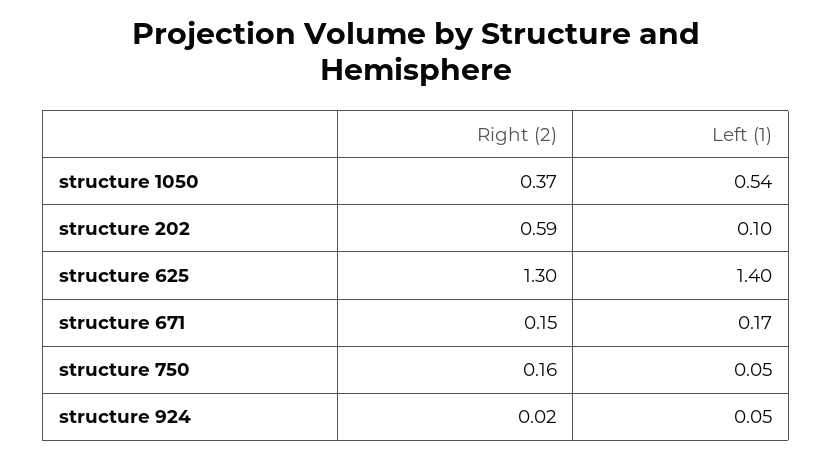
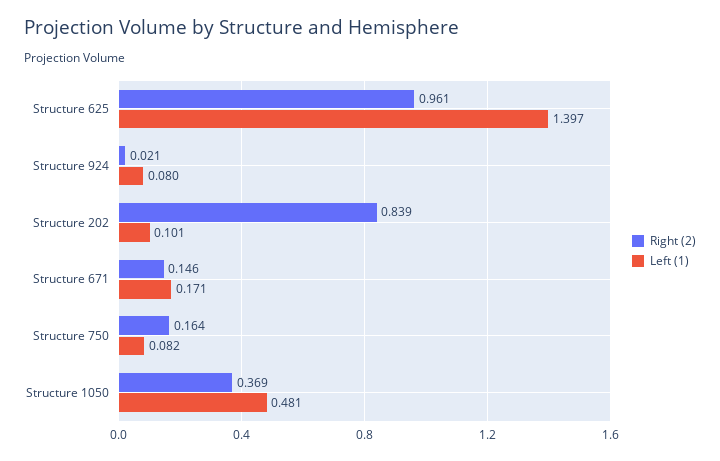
Left (1), structure 1050: 0.54 -> 0.481
Right (2), structure 202: 0.59 -> 0.839
Right (2), structure 625: 1.3 -> 0.961
Left (1), structure 750: 0.05 -> 0.082
Left (1), structure 924: 0.05 -> 0.08

